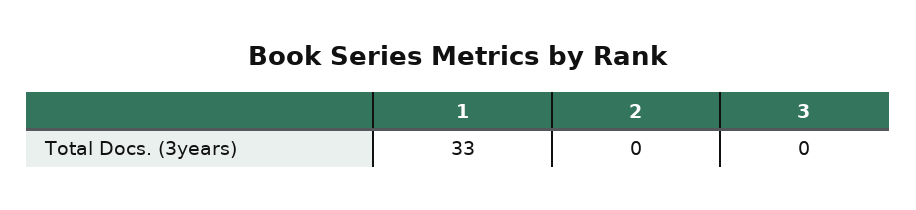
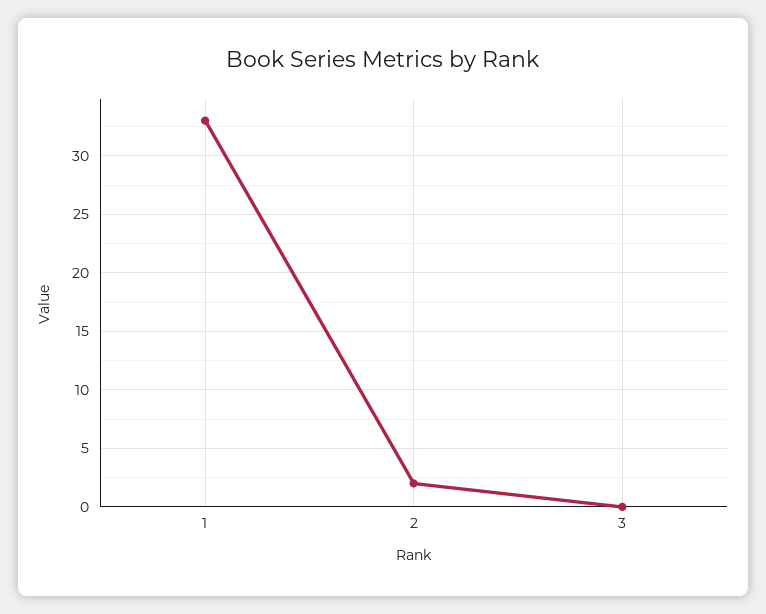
2: 0 -> 2

